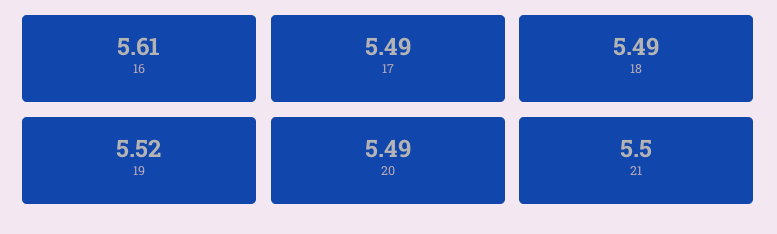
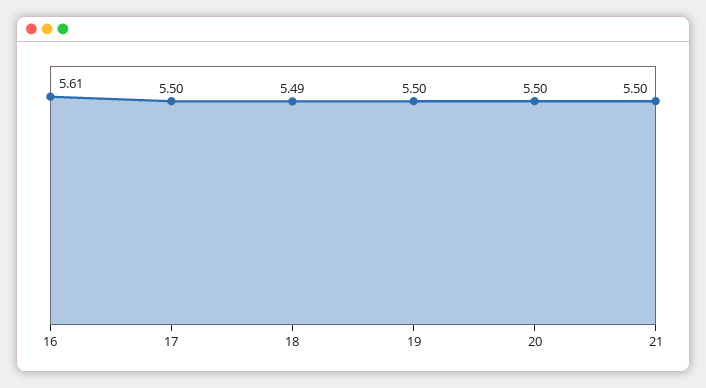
17: 5.49 -> 5.5
19: 5.52 -> 5.5
20: 5.49 -> 5.5

